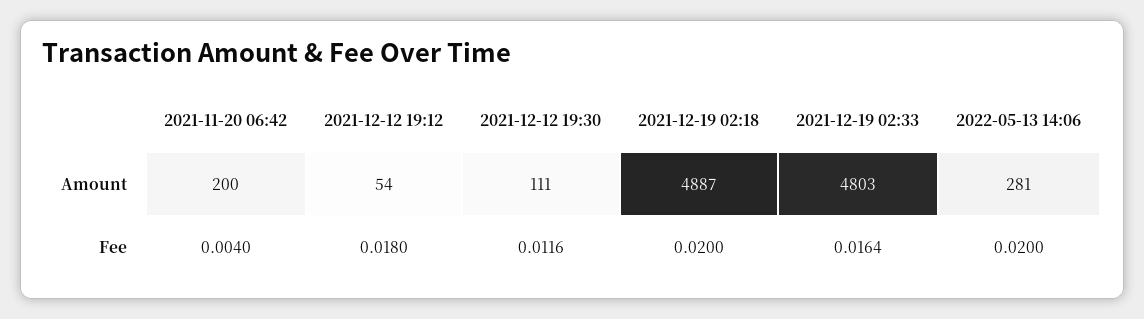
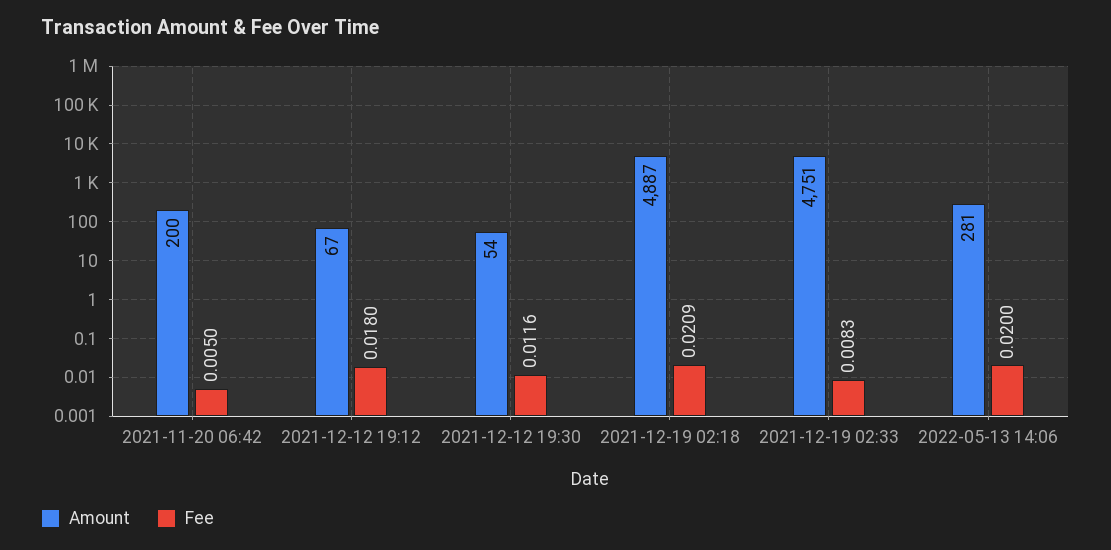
Amount, 2021-12-12 19:12: 54 -> 67
Amount, 2021-12-12 19:30: 111 -> 54
Amount, 2021-12-19 02:33: 4803 -> 4751
Fee, 2021-11-20 06:42: 0.004 -> 0.005
Fee, 2021-12-19 02:18: 0.02 -> 0.0209
Fee, 2021-12-19 02:33: 0.0164 -> 0.0083

